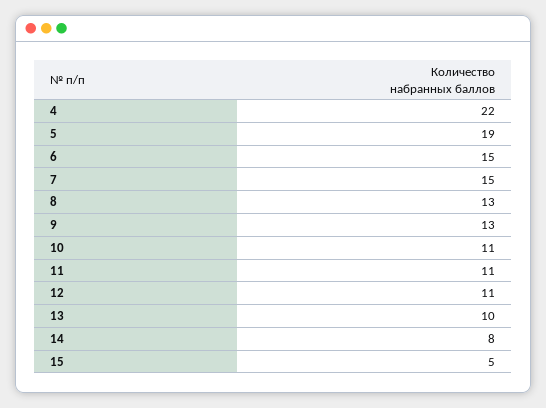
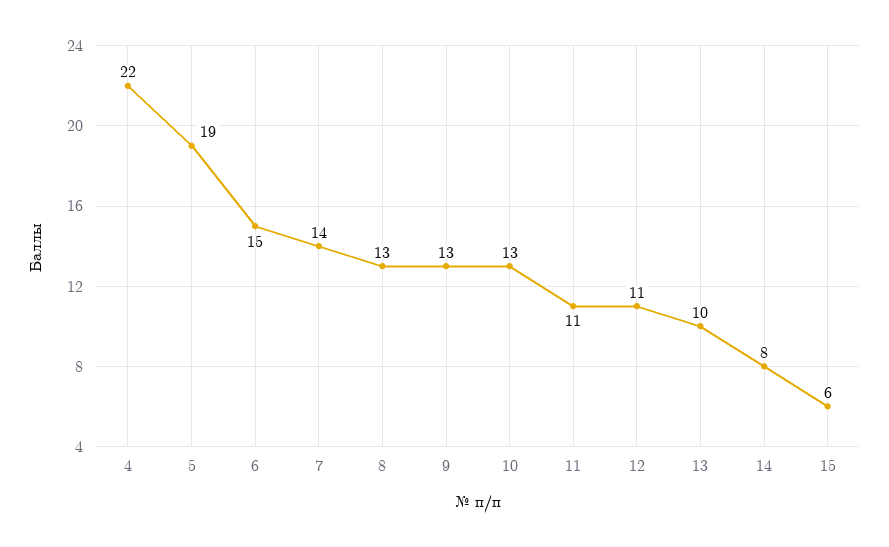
7: 15 -> 14
10: 11 -> 13
15: 5 -> 6

